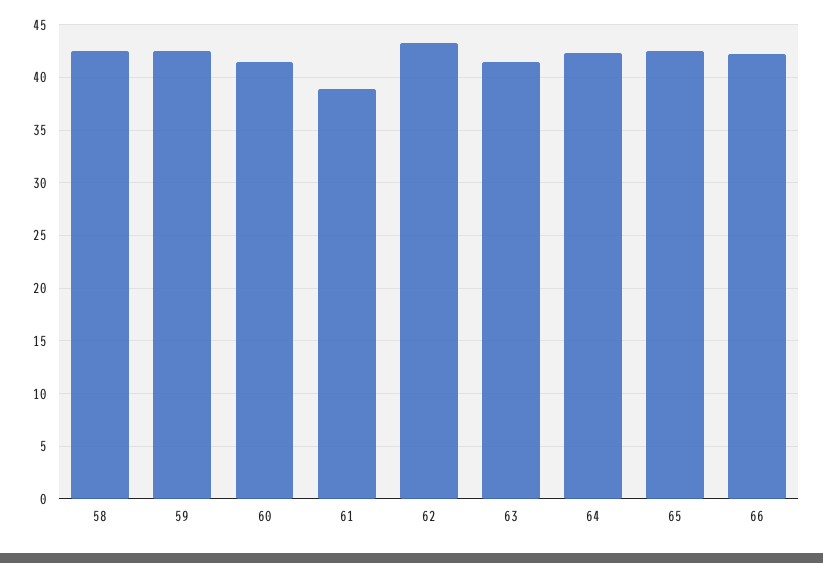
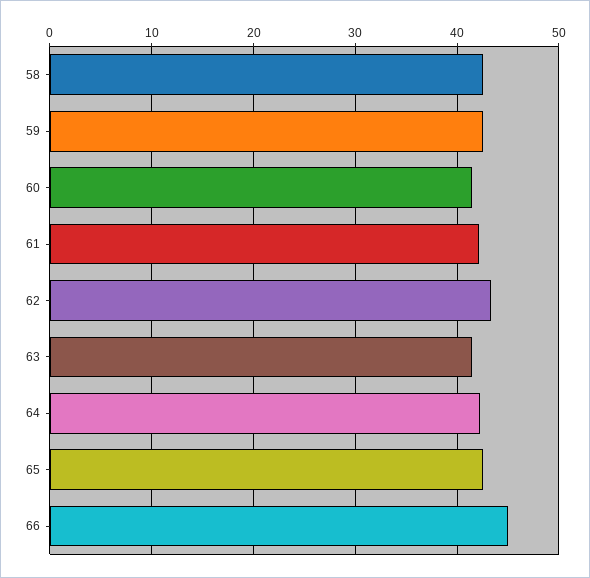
61: 39 -> 42
66: 42 -> 45

